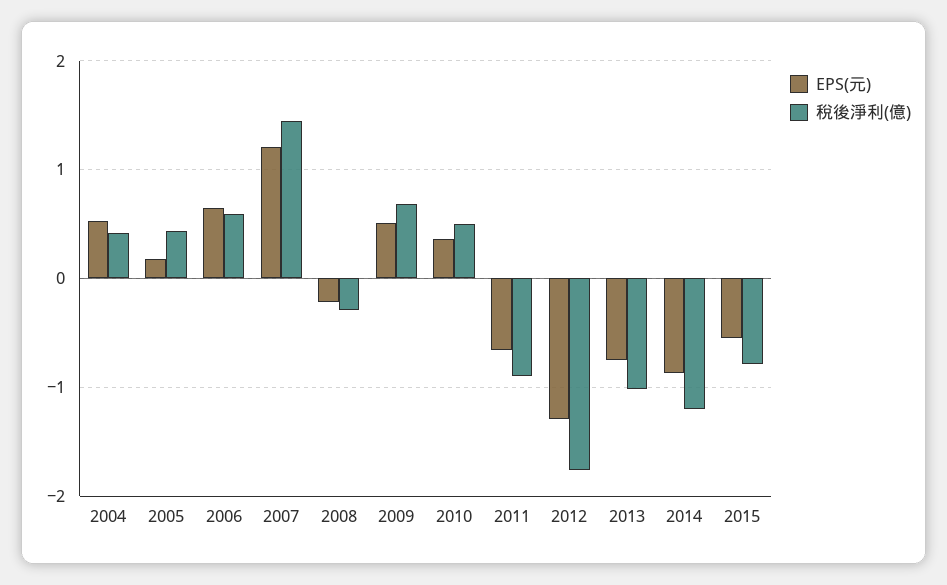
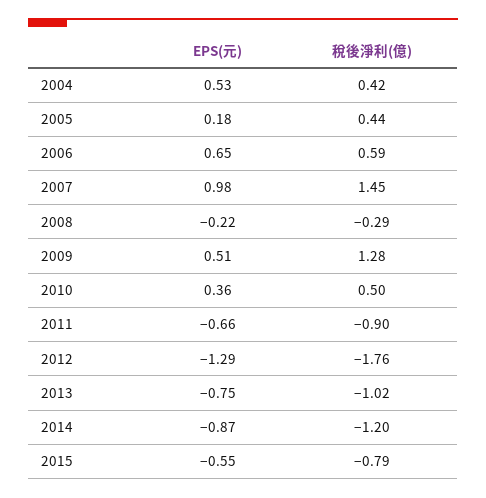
EPS(元), 2007: 1.2 -> 0.98
稅後淨利(億), 2009: 0.7 -> 1.28

